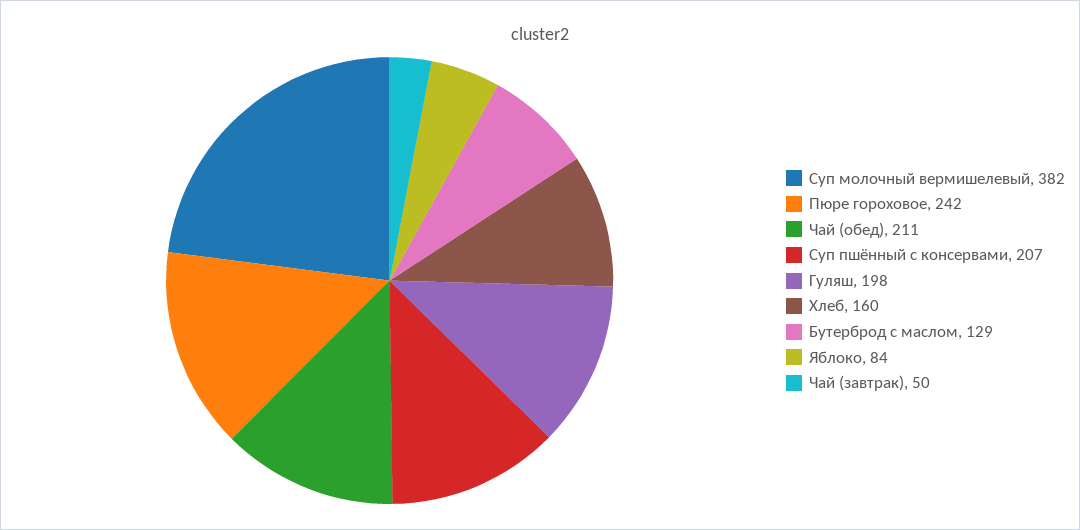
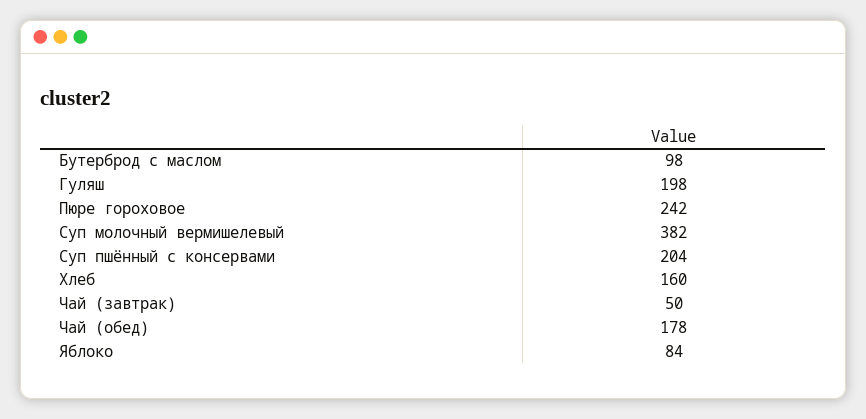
Чай (обед): 211 -> 178
Суп пшённый с консервами: 207 -> 204
Бутерброд с маслом: 129 -> 98

